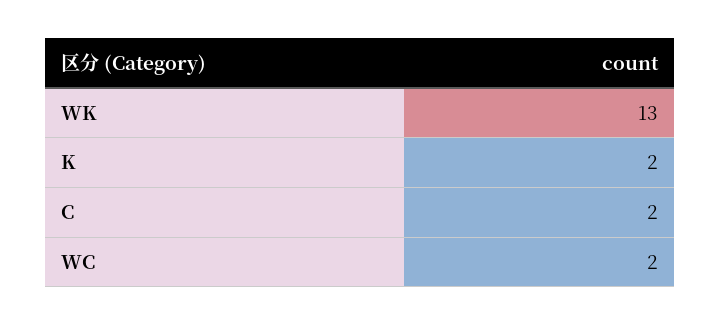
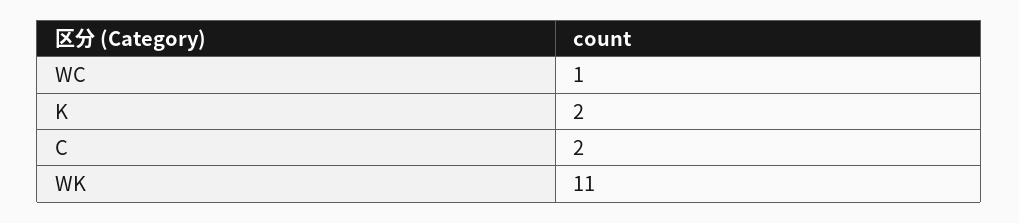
WK: 13 -> 11
WC: 2 -> 1

